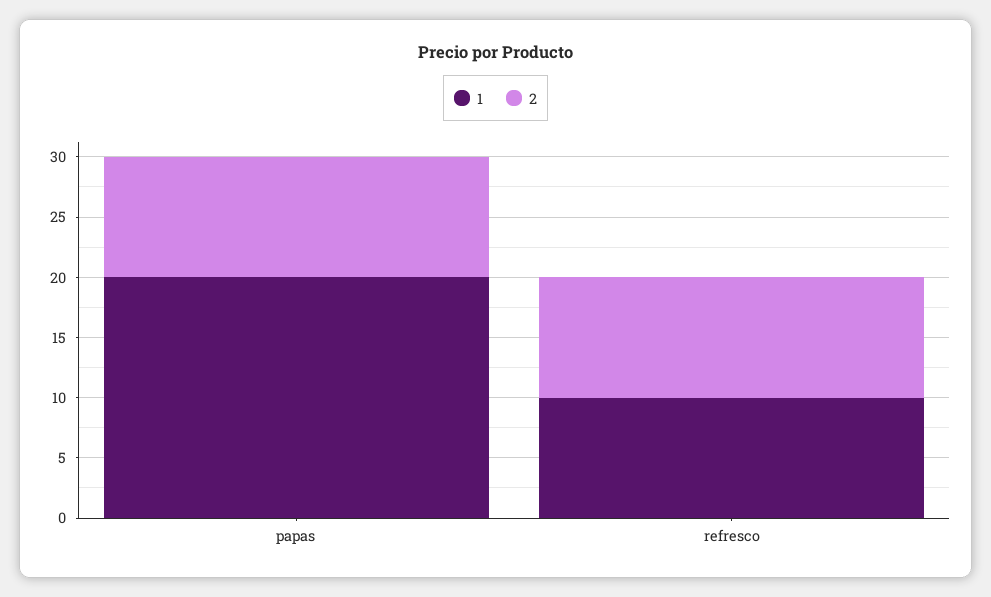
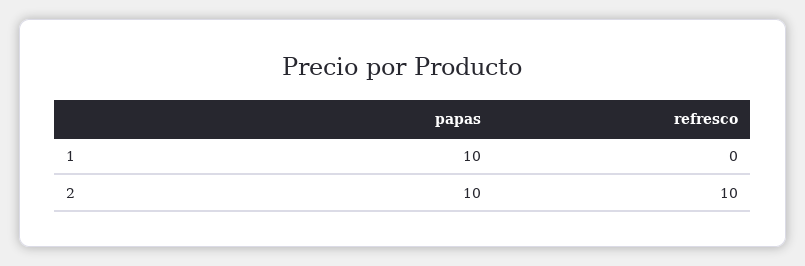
1, papas: 20 -> 10
1, refresco: 10 -> 0

